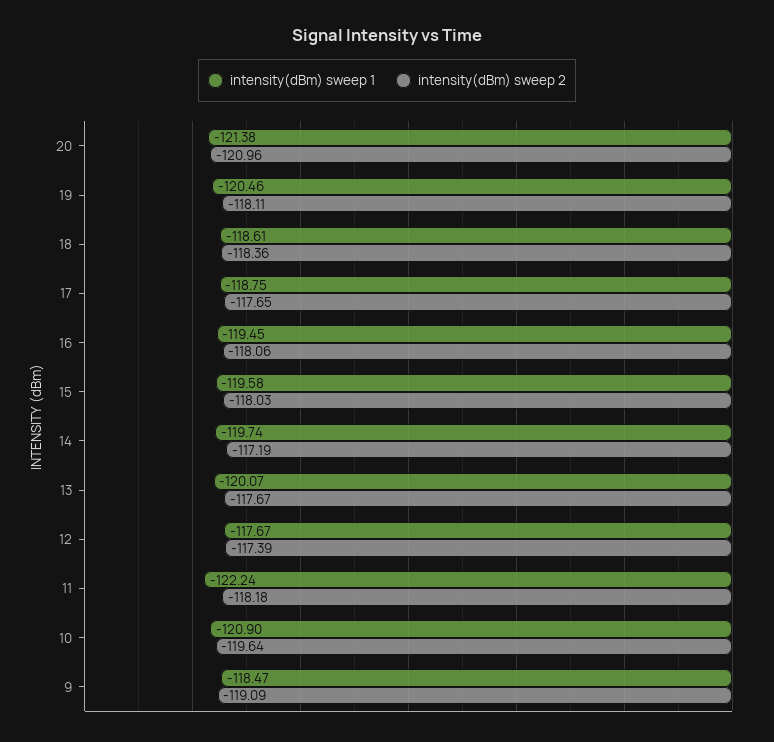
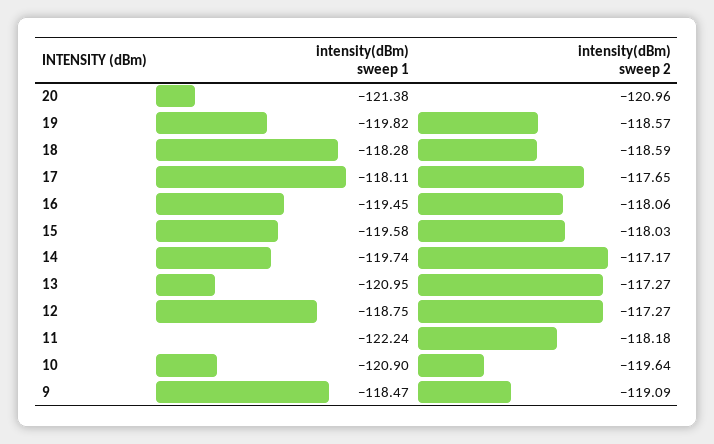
intensity(dBm) sweep 1, 19: -120.46 -> -119.82
intensity(dBm) sweep 2, 19: -118.11 -> -118.57
intensity(dBm) sweep 1, 18: -118.61 -> -118.28
intensity(dBm) sweep 2, 18: -118.36 -> -118.59
intensity(dBm) sweep 1, 17: -118.75 -> -118.11
intensity(dBm) sweep 2, 14: -117.19 -> -117.17
intensity(dBm) sweep 1, 13: -120.07 -> -120.95
intensity(dBm) sweep 2, 13: -117.67 -> -117.27
intensity(dBm) sweep 1, 12: -117.67 -> -118.75
intensity(dBm) sweep 2, 12: -117.39 -> -117.27

